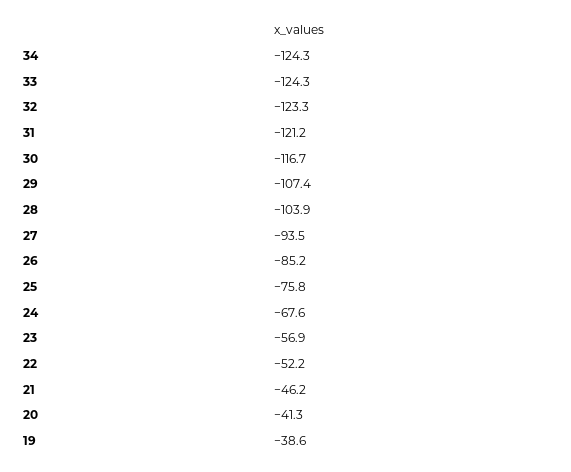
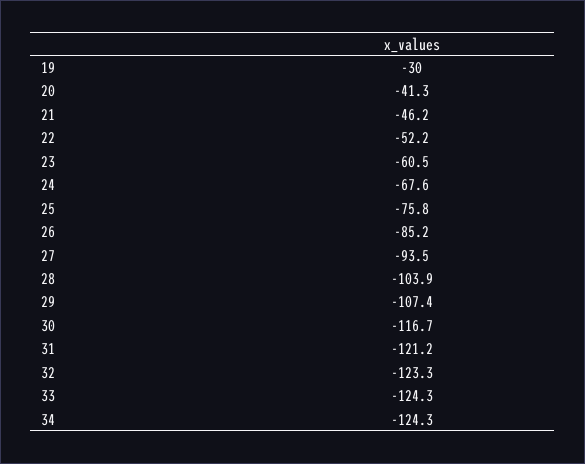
23: -56.9 -> -60.5
19: -38.6 -> -30

